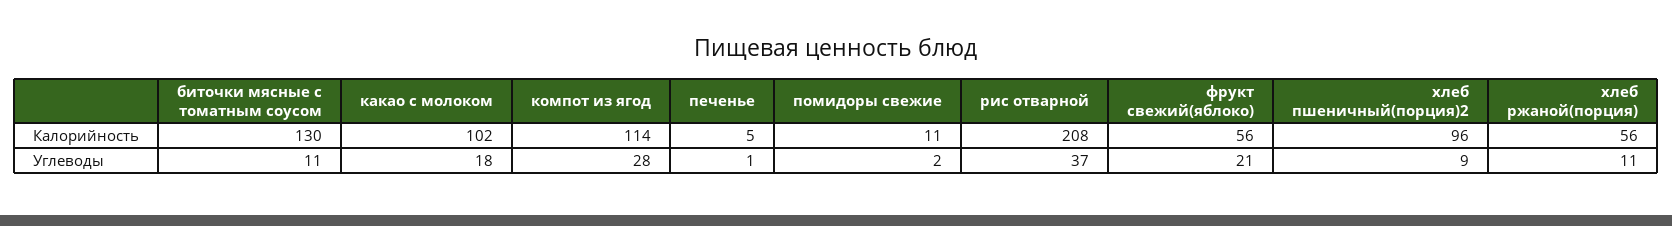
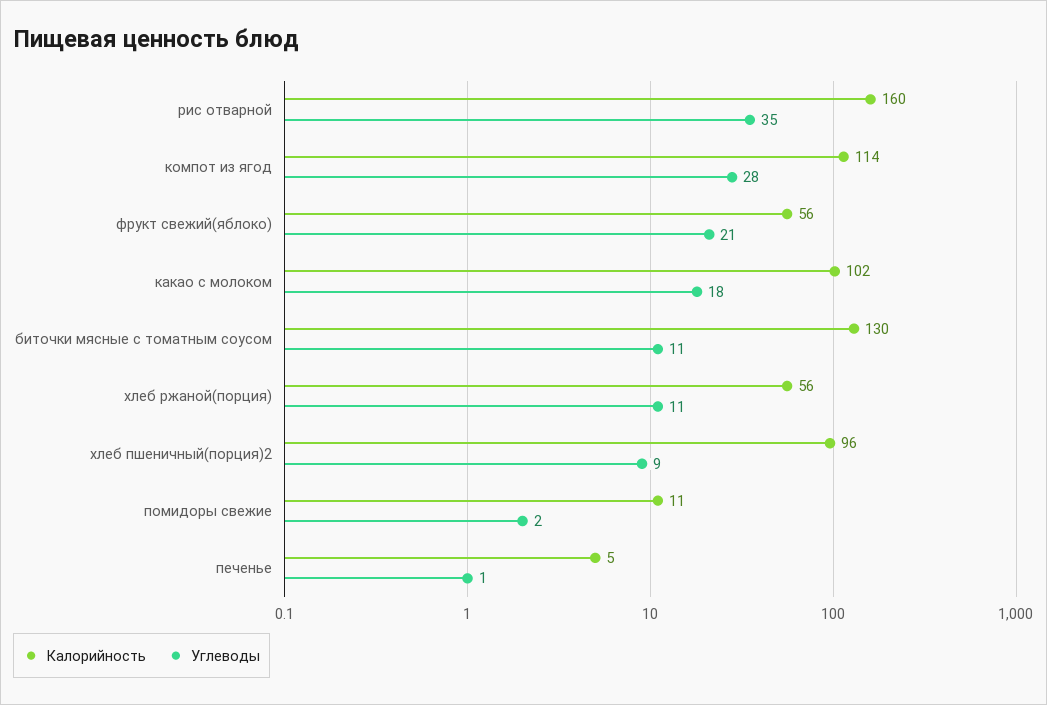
Калорийность, рис отварной: 208 -> 160
Углеводы, рис отварной: 37 -> 35

